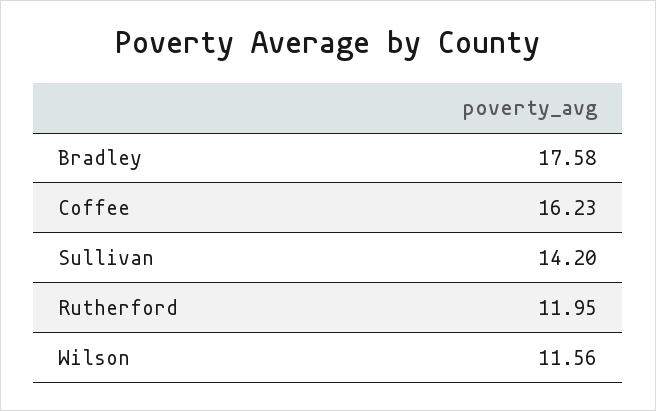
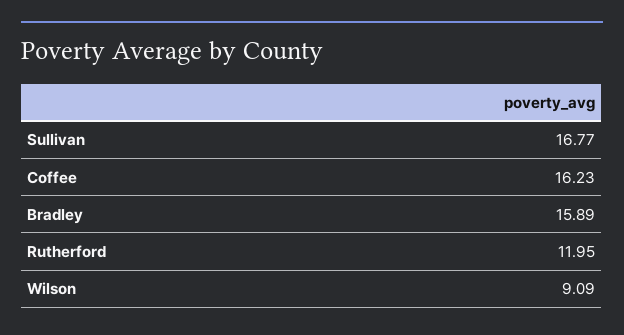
Bradley: 17.58 -> 15.89
Sullivan: 14.2 -> 16.77
Wilson: 11.56 -> 9.09

